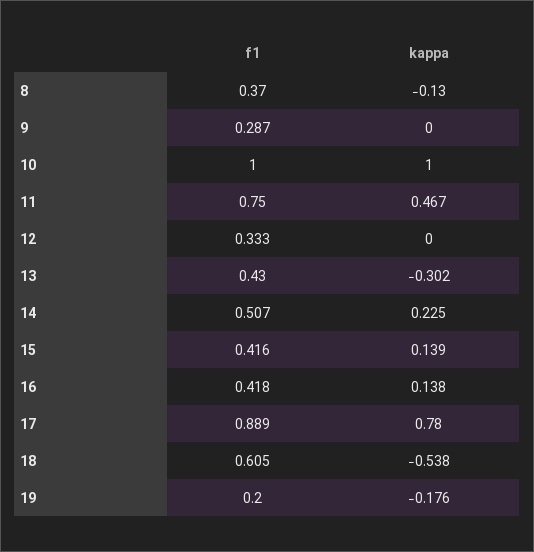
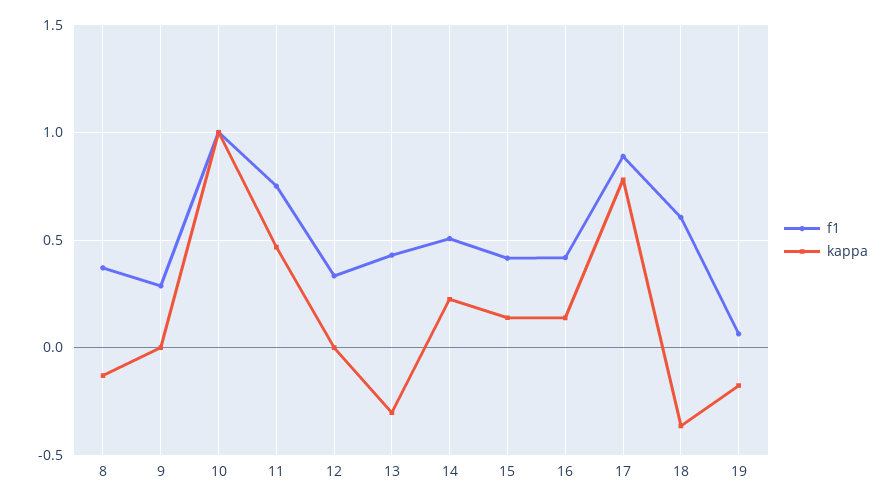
kappa, 18: -0.538 -> -0.35
f1, 19: 0.2 -> 0.05

